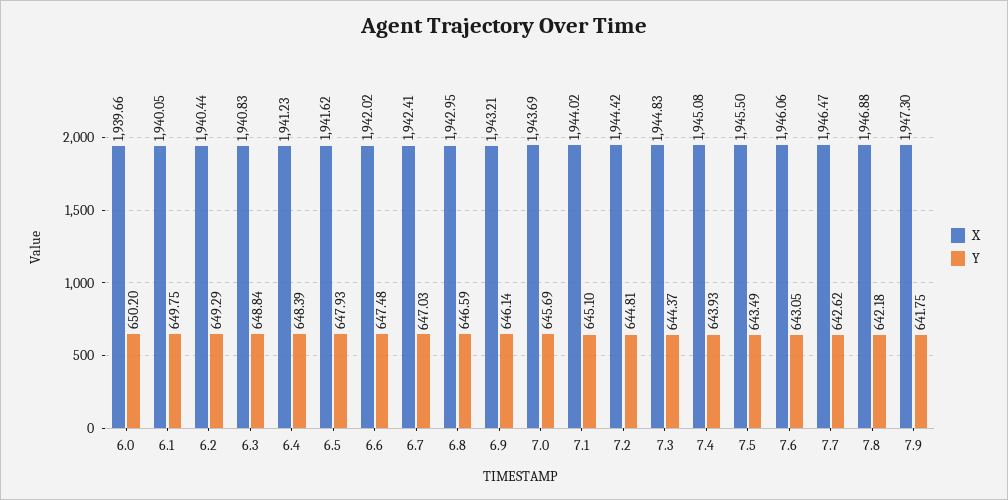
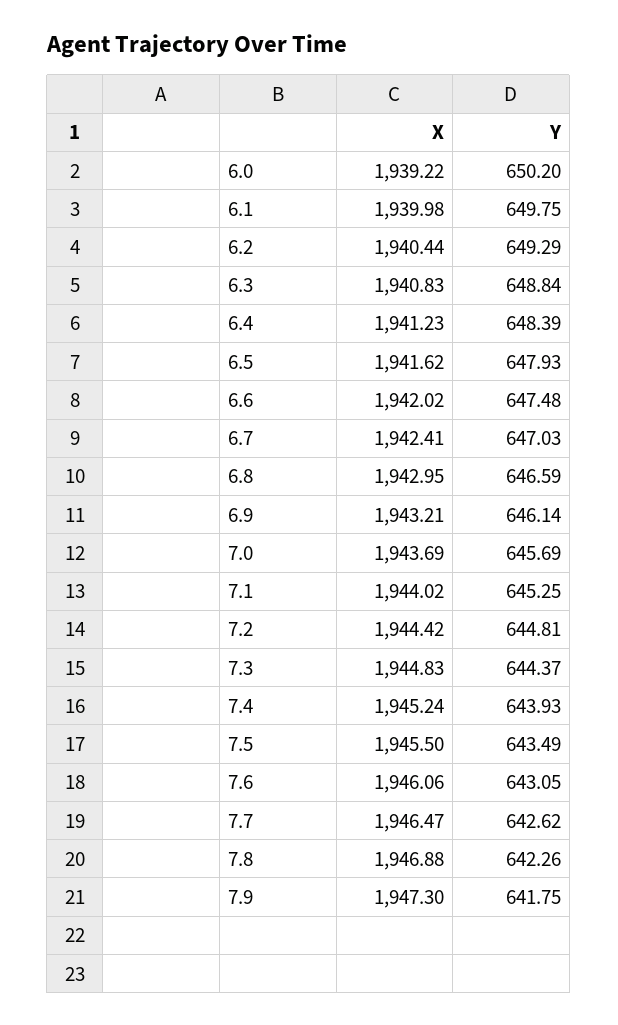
X, 6.0: 1939.66 -> 1939.22
X, 6.1: 1940.05 -> 1939.98
Y, 7.1: 645.1 -> 645.25
X, 7.4: 1945.08 -> 1945.24
Y, 7.8: 642.18 -> 642.26

